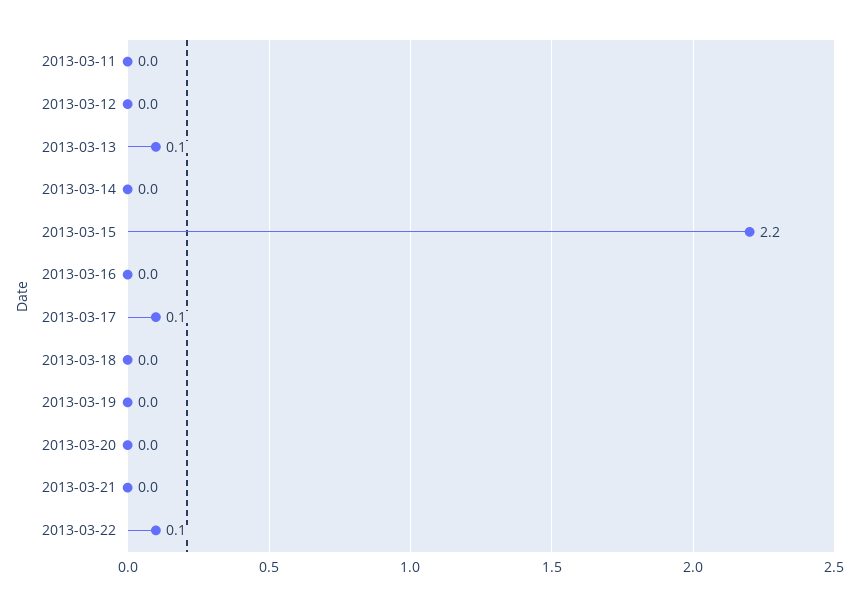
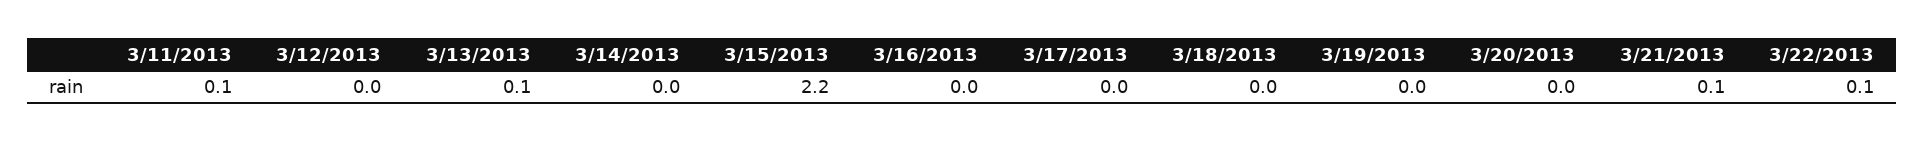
2013-03-11: 0 -> 0.1
2013-03-17: 0.1 -> 0
2013-03-21: 0 -> 0.1

